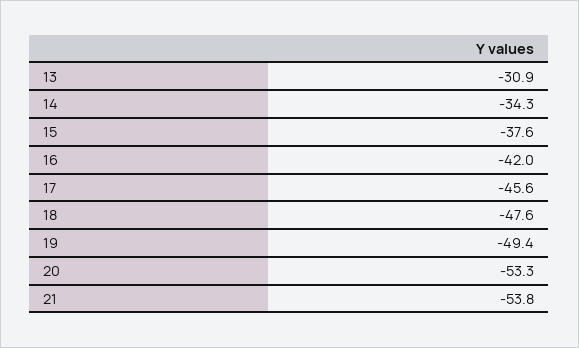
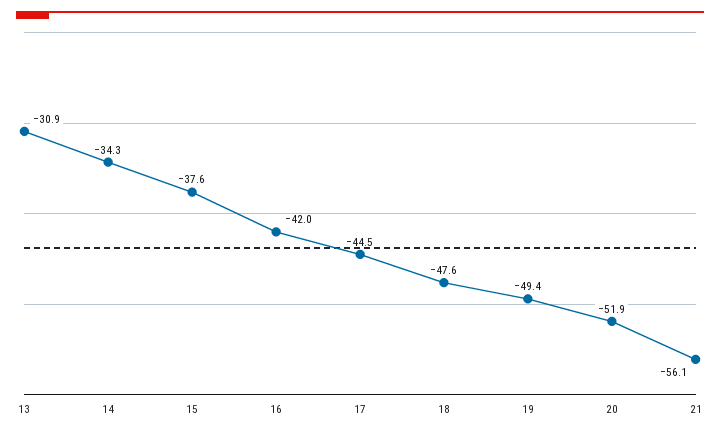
17: -45.6 -> -44.5
20: -53.3 -> -51.9
21: -53.8 -> -56.1

